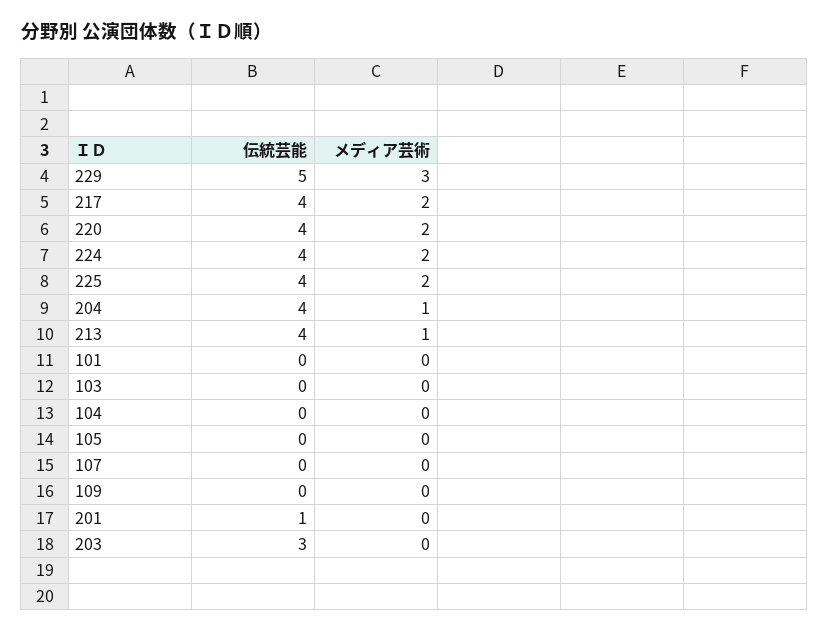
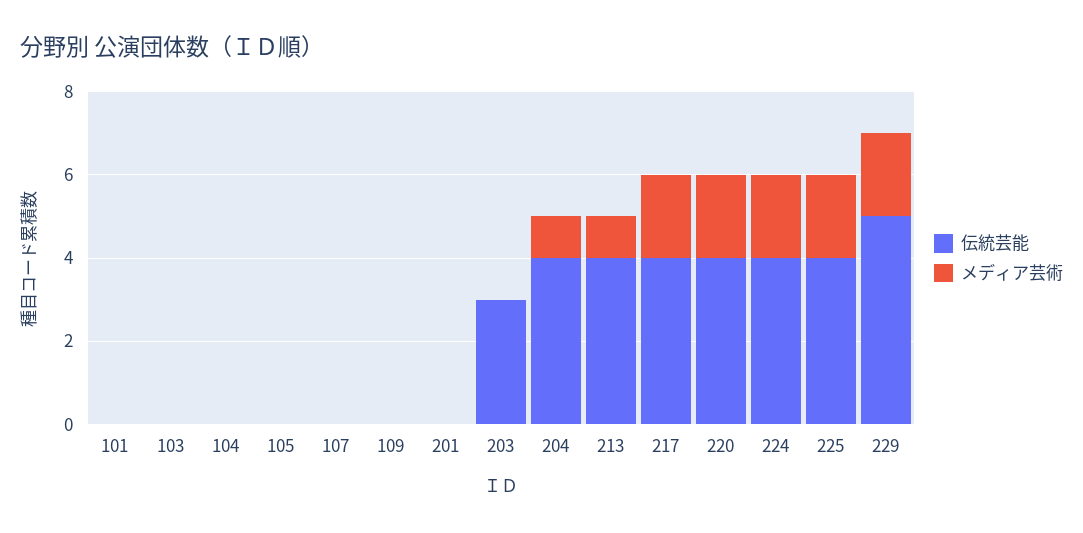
メディア芸術, 229: 3 -> 2
伝統芸能, 201: 1 -> 0

